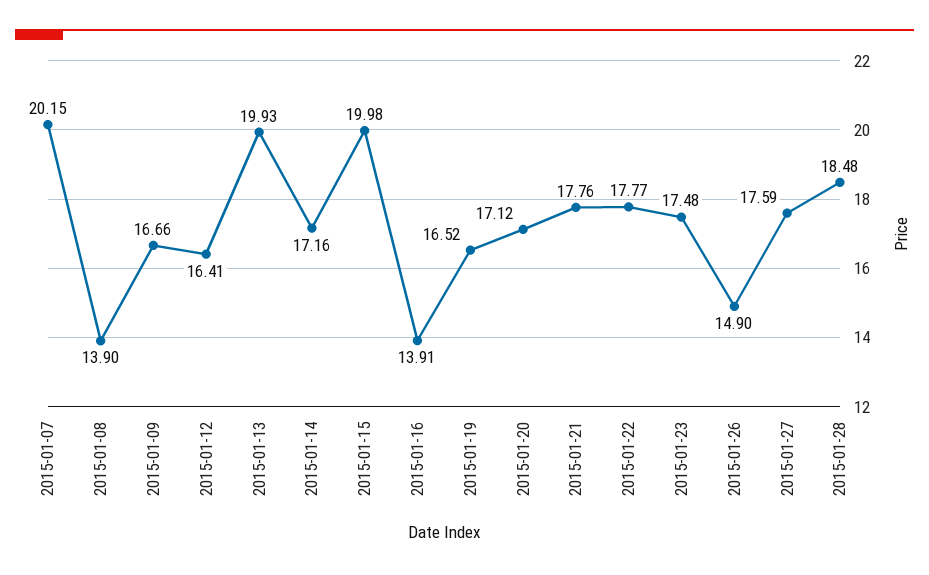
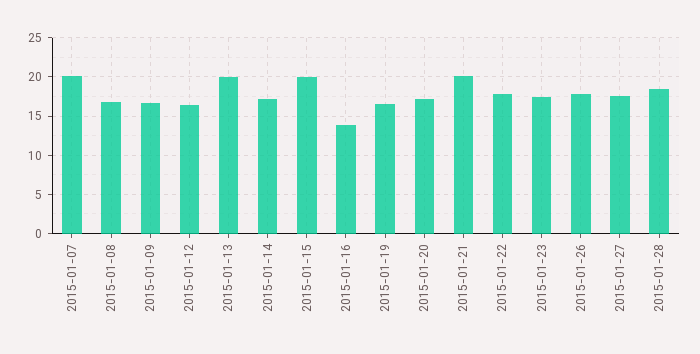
2015-01-08: 13.9 -> 17
2015-01-21: 17.76 -> 20
2015-01-26: 14.9 -> 18

